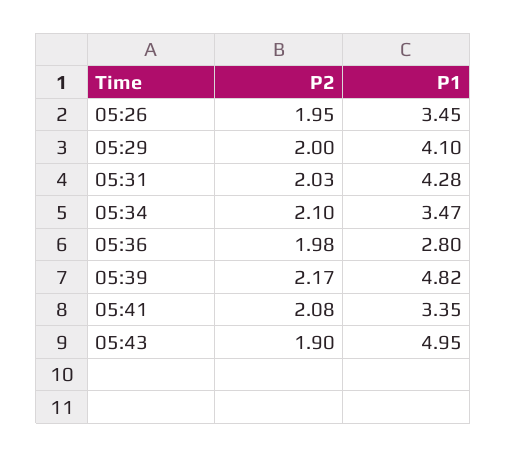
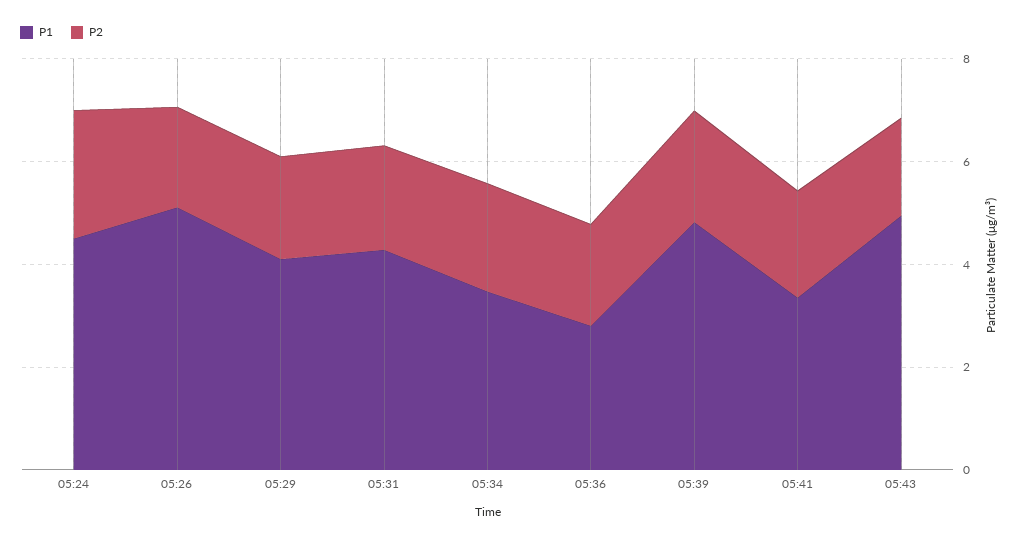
P1, 05:26: 3.45 -> 5
P1, 05:24: none -> 4.5
P2, 05:24: none -> 2.5

